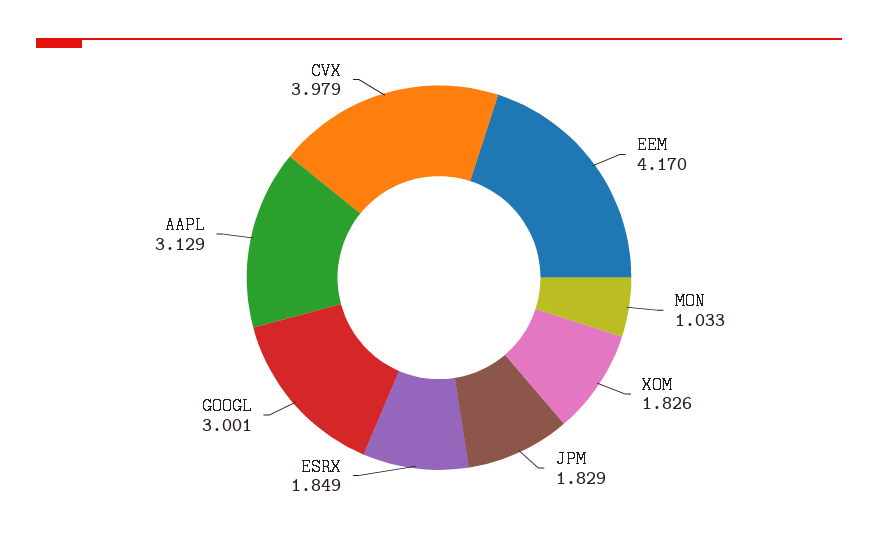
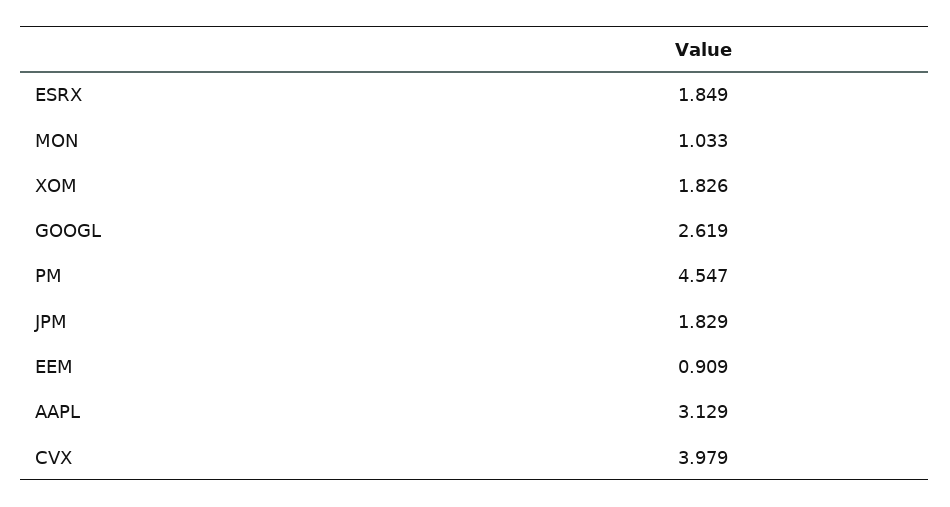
EEM: 4.17 -> 0.909
GOOGL: 3.001 -> 2.619
PM: none -> 4.547

